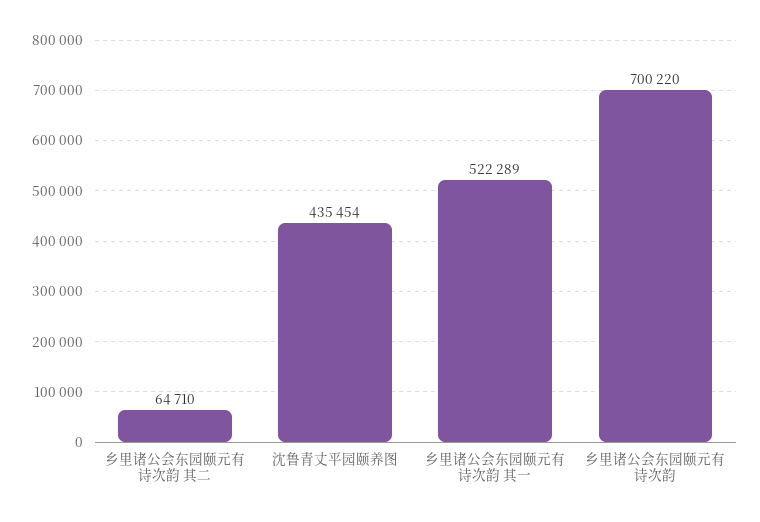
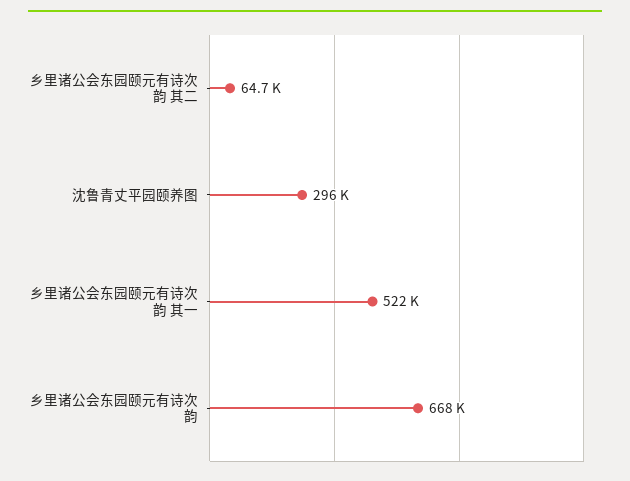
沈鲁青丈平园颐养图: 435454 -> 296000
乡里诸公会东园颐元有诗次韵: 700220 -> 668000

